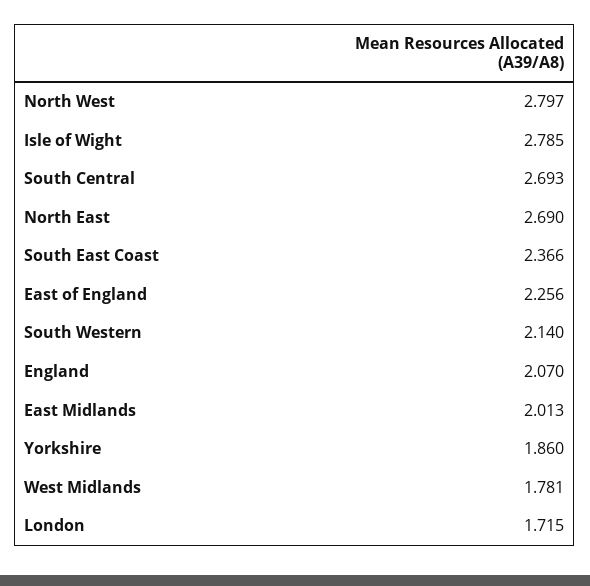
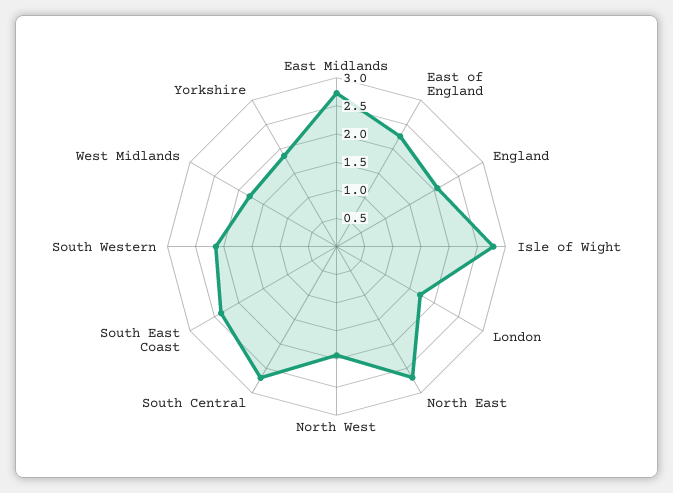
North West: 2.797 -> 2
East Midlands: 2.013 -> 2.75

